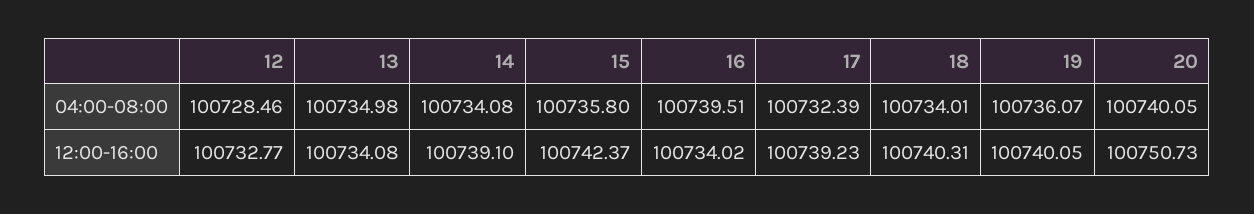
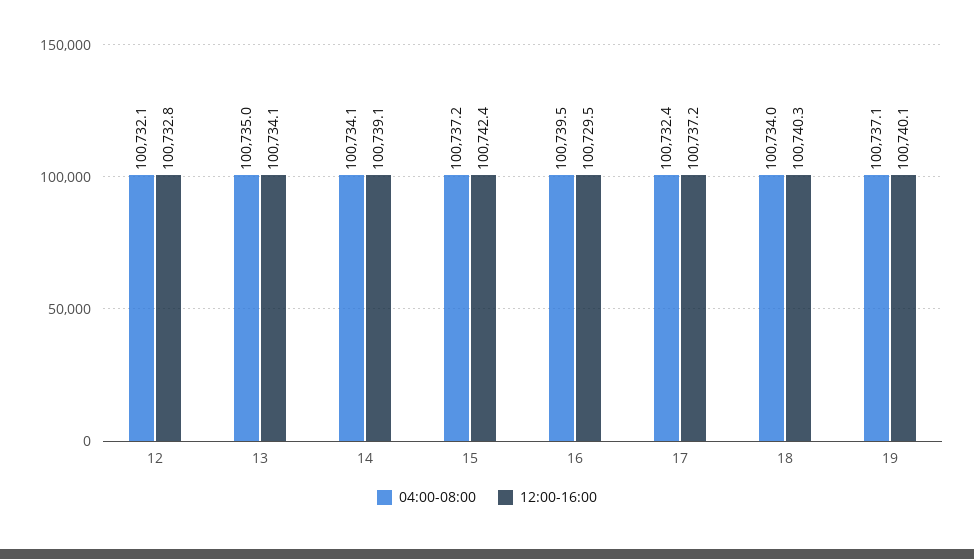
04:00-08:00, 12: 100728.46 -> 100732.1
04:00-08:00, 15: 100735.8 -> 100737.2
04:00-08:00, 19: 100736.07 -> 100737.1
04:00-08:00, 20: 100740.05 -> none
12:00-16:00, 16: 100734.02 -> 100729.5
12:00-16:00, 17: 100739.23 -> 100737.2
12:00-16:00, 20: 100750.73 -> none

